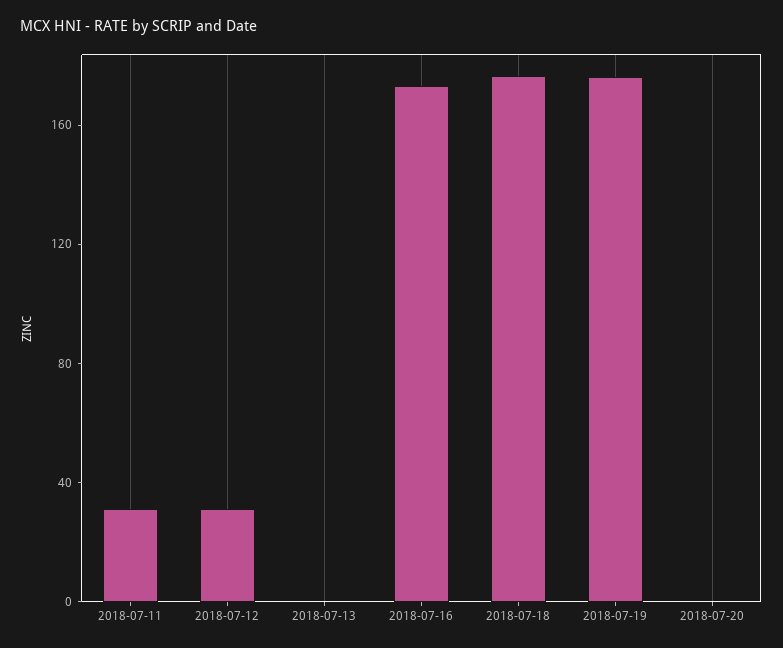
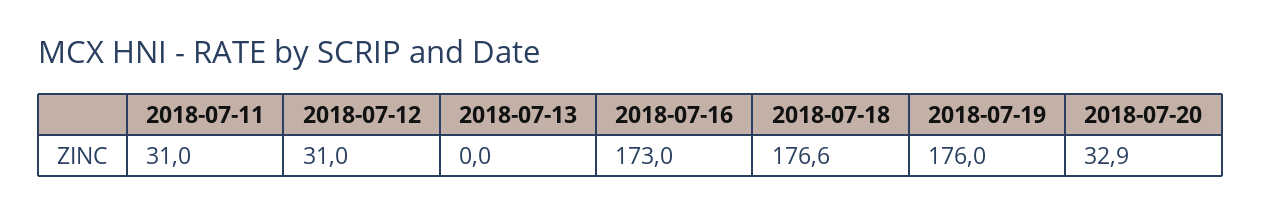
2018-07-20: 0 -> 32.9

